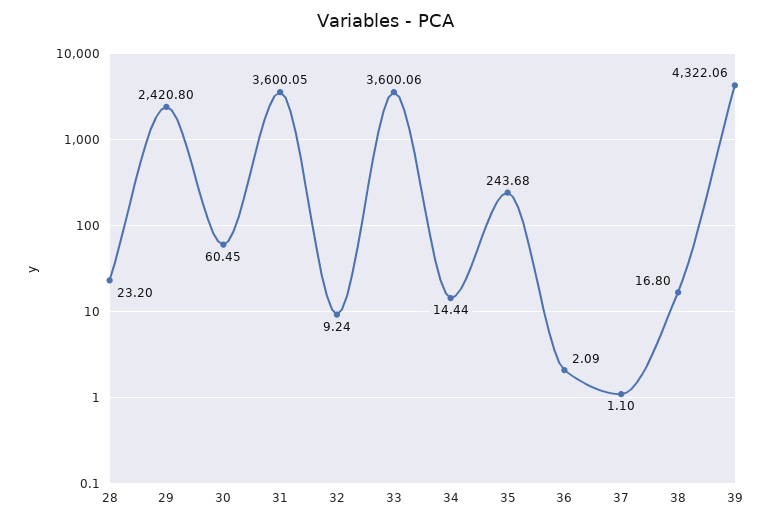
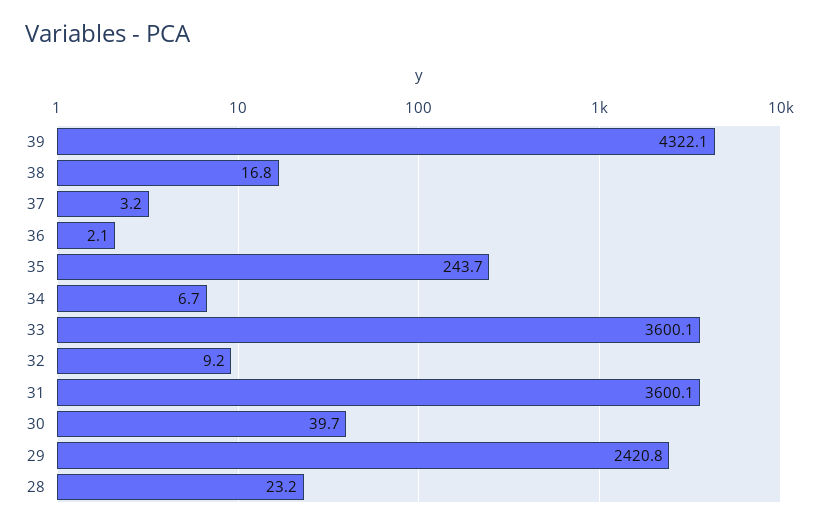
30: 60.45 -> 39.7
34: 14.44 -> 6.7
37: 1.1 -> 3.2

